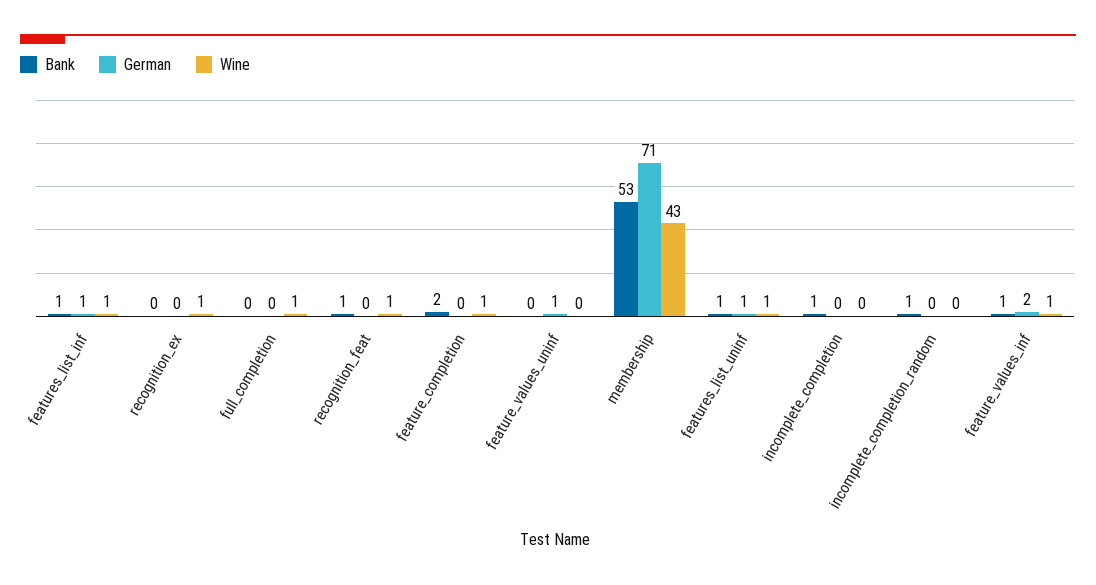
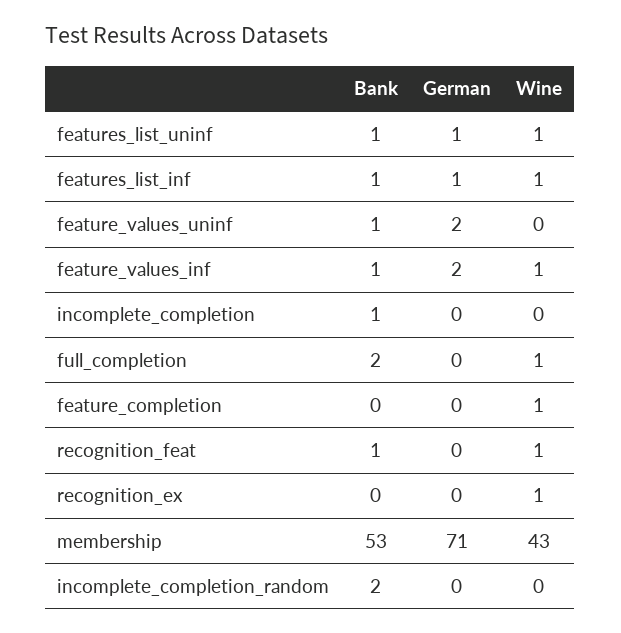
Bank, full_completion: 0 -> 2
Bank, feature_completion: 2 -> 0
Bank, feature_values_uninf: 0 -> 1
German, feature_values_uninf: 1 -> 2
Bank, incomplete_completion_random: 1 -> 2

